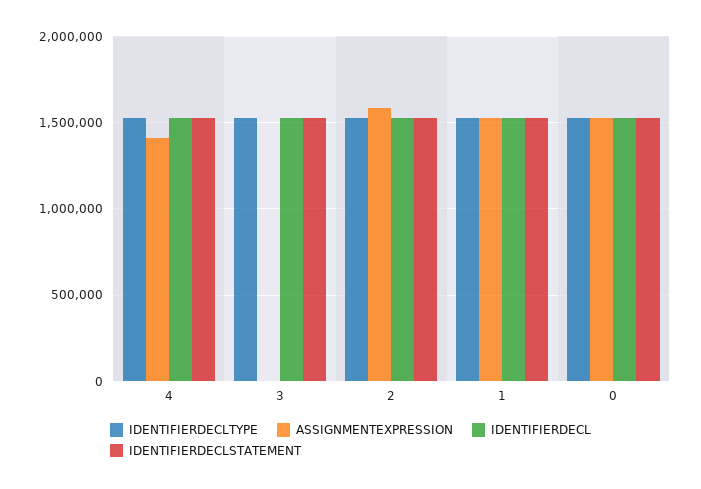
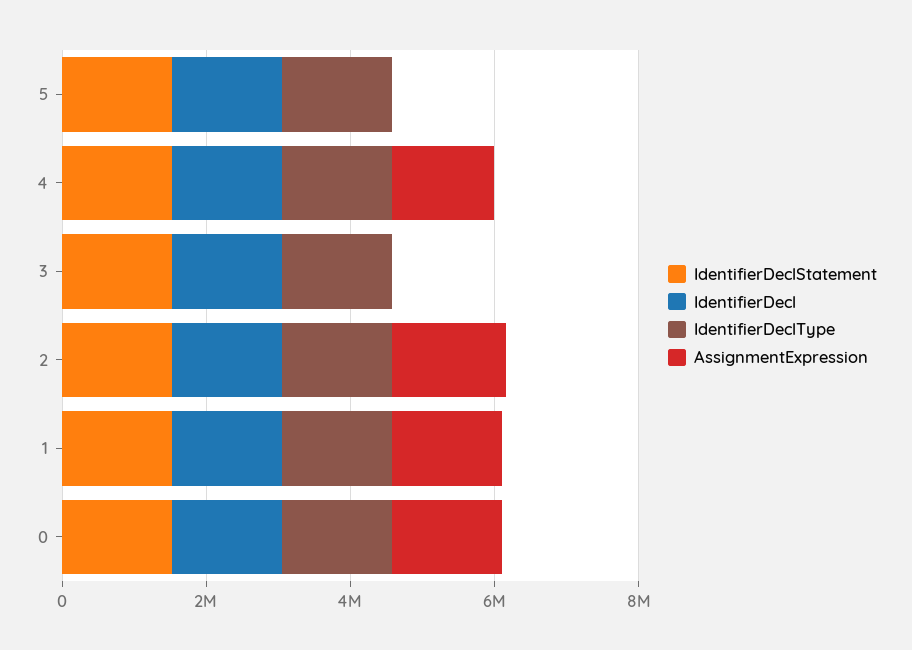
IDENTIFIERDECLSTATEMENT, 5: none -> 1500000
IDENTIFIERDECL, 5: none -> 1500000
IDENTIFIERDECLTYPE, 5: none -> 1500000
ASSIGNMENTEXPRESSION, 5: none -> 0

